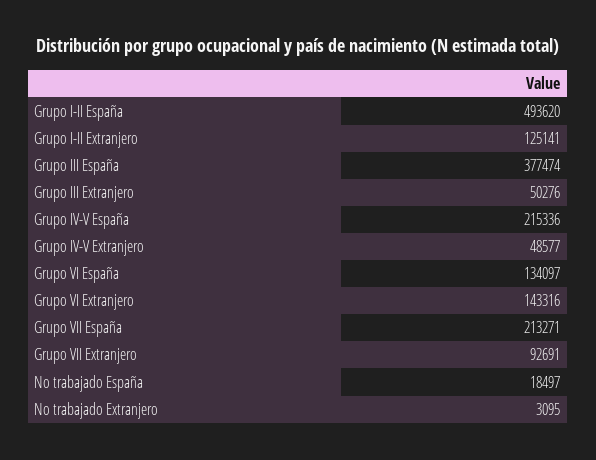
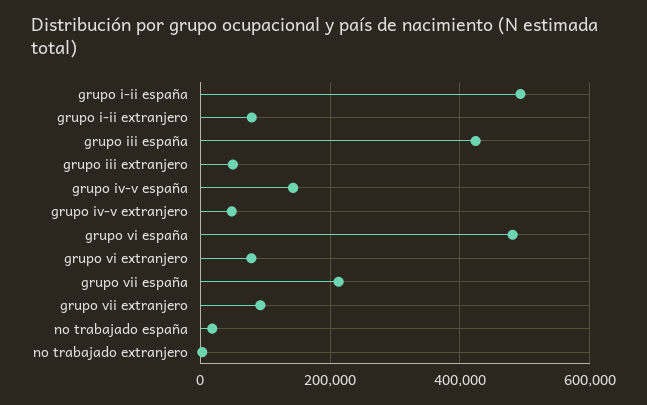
Grupo I-II Extranjero: 125141 -> 80000
Grupo III España: 377474 -> 420000
Grupo IV-V España: 215336 -> 140000
Grupo VI España: 134097 -> 480000
Grupo VI Extranjero: 143316 -> 80000

